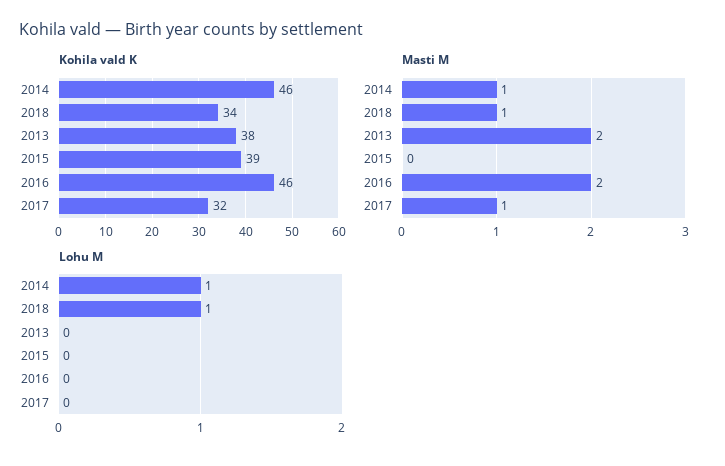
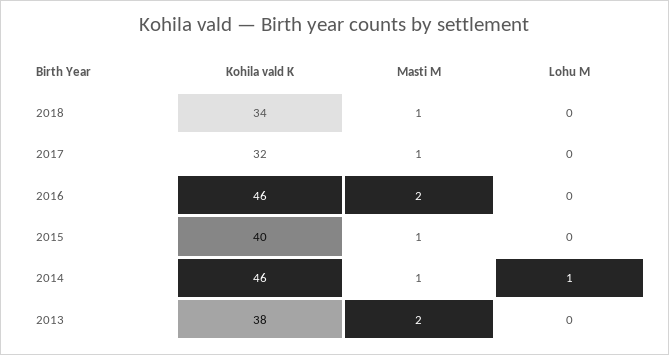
Kohila vald K, 2015: 39 -> 40
Masti M, 2015: 0 -> 1
Lohu M, 2018: 1 -> 0

